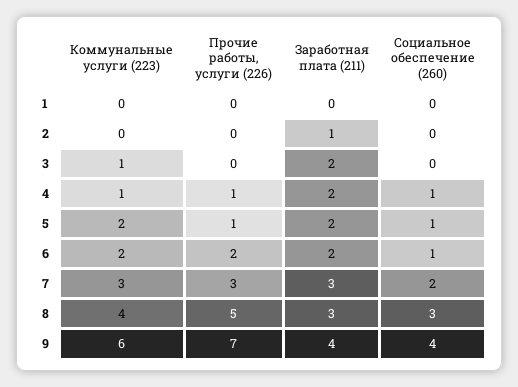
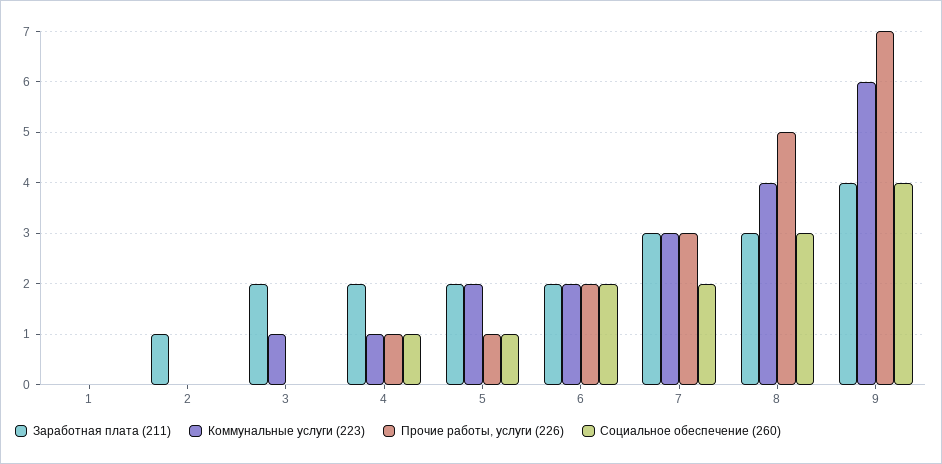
Социальное обеспечение (260), 6: 1 -> 2

